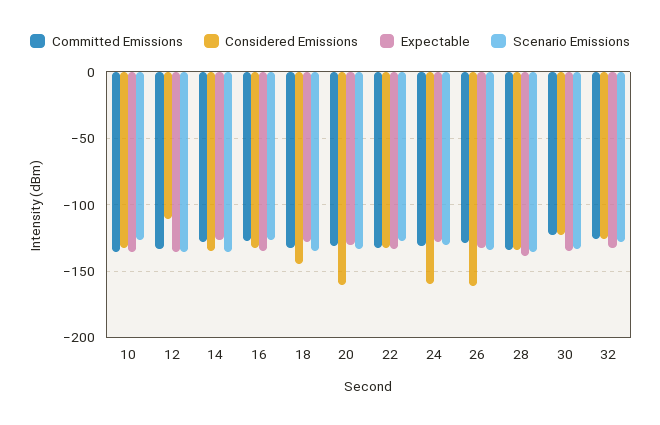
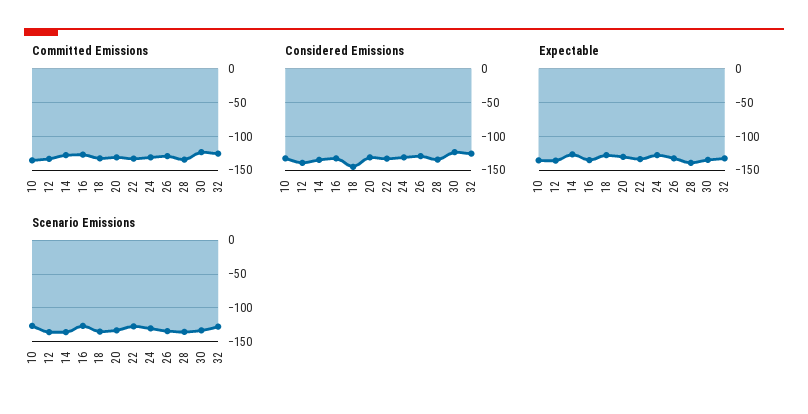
Considered Emissions, 12: -110 -> -140
Considered Emissions, 20: -160 -> -130
Considered Emissions, 24: -160 -> -130
Considered Emissions, 26: -160 -> -130

